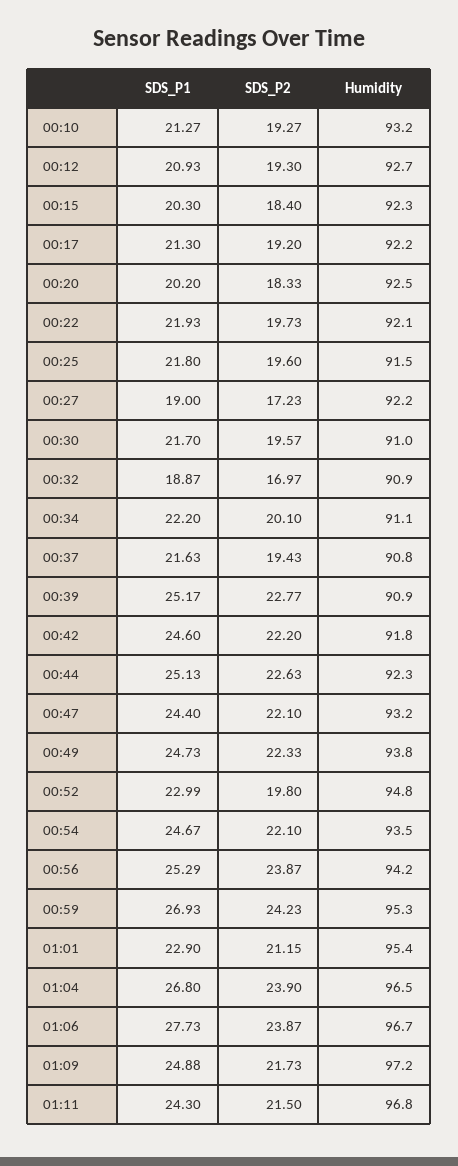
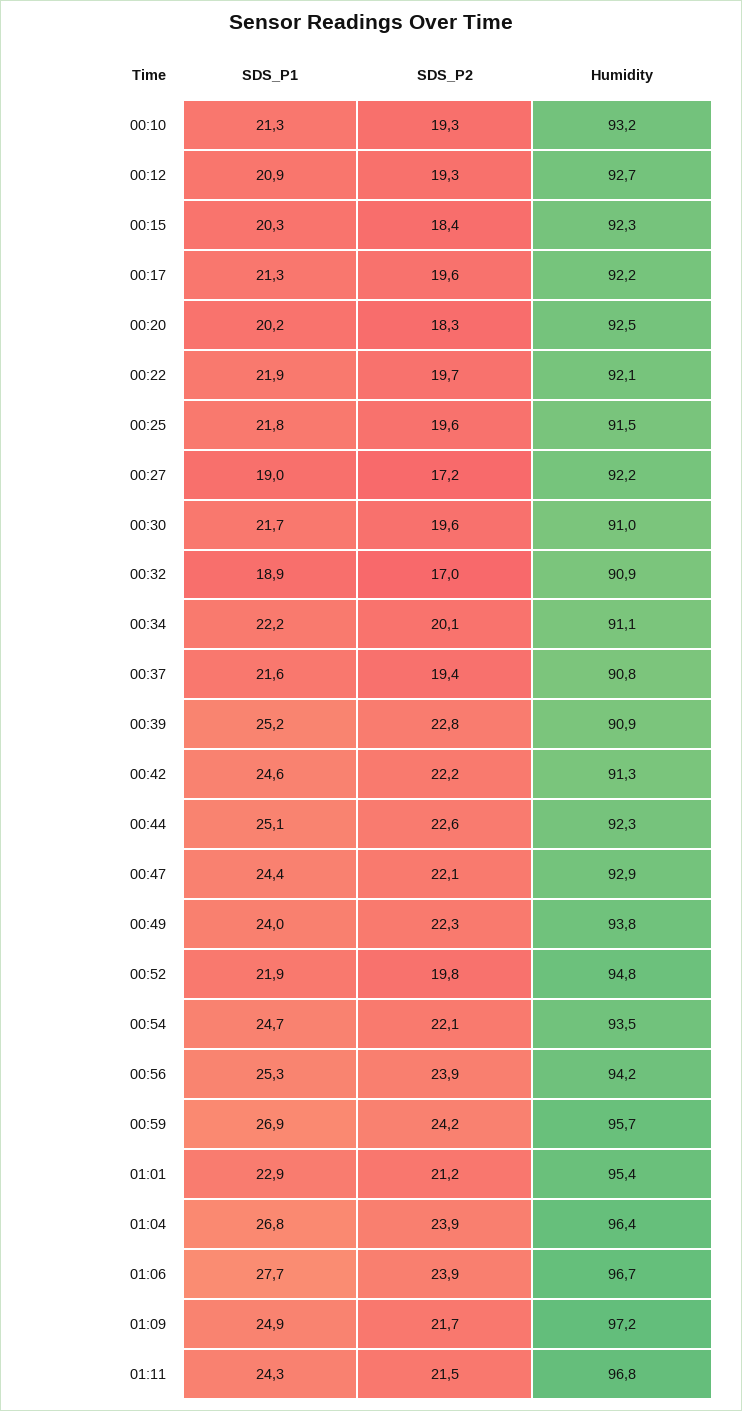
SDS_P2, 00:17: 19.2 -> 19.6
Humidity, 00:42: 91.8 -> 91.3
Humidity, 00:47: 93.2 -> 92.9
SDS_P1, 00:49: 24.73 -> 24
SDS_P1, 00:52: 22.99 -> 21.9
Humidity, 00:59: 95.3 -> 95.7
Humidity, 01:04: 96.5 -> 96.4

